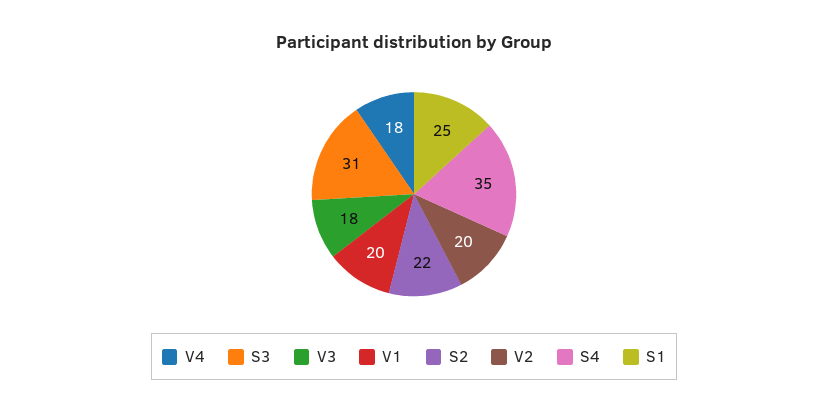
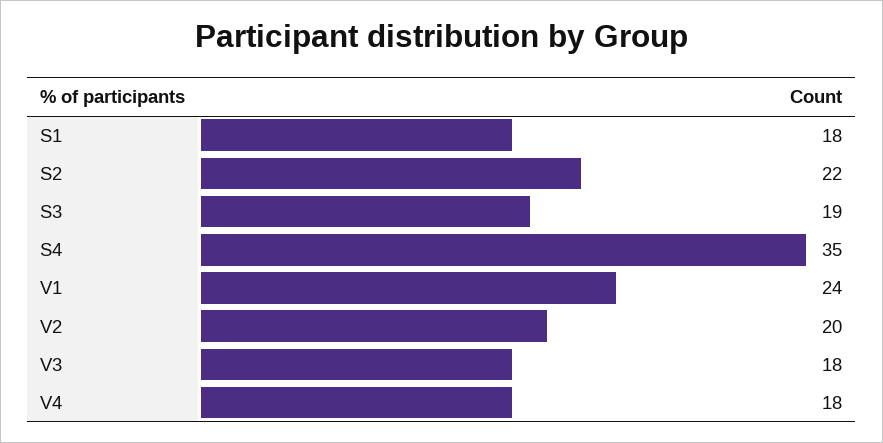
S3: 31 -> 19
V1: 20 -> 24
S1: 25 -> 18

